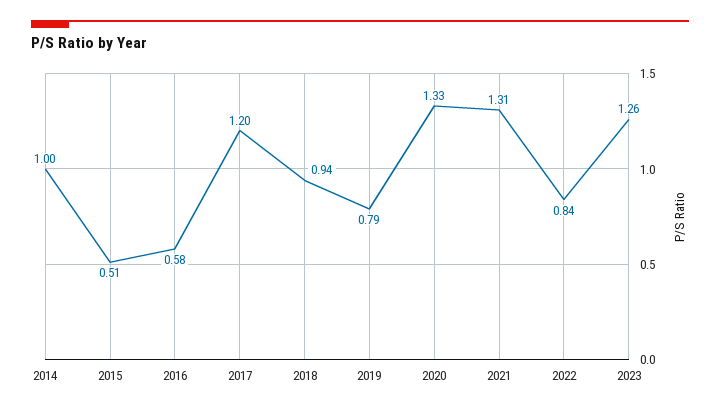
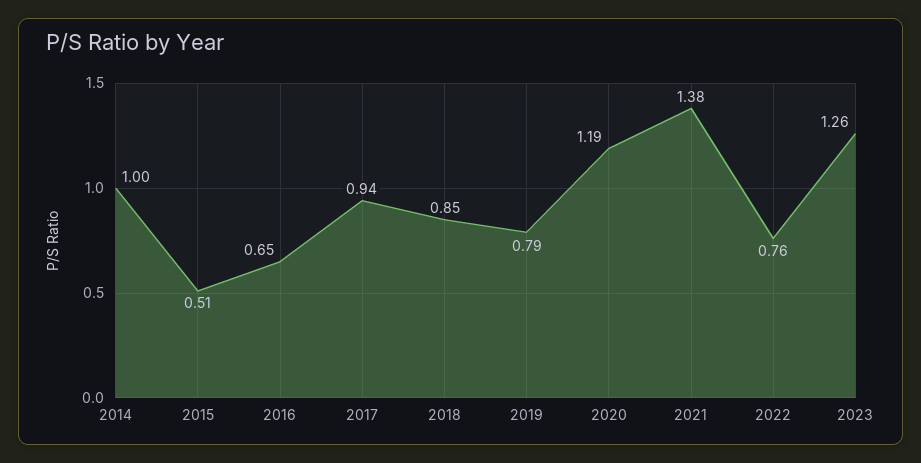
2016: 0.58 -> 0.65
2017: 1.2 -> 0.94
2018: 0.94 -> 0.85
2020: 1.33 -> 1.19
2021: 1.31 -> 1.38
2022: 0.84 -> 0.76

